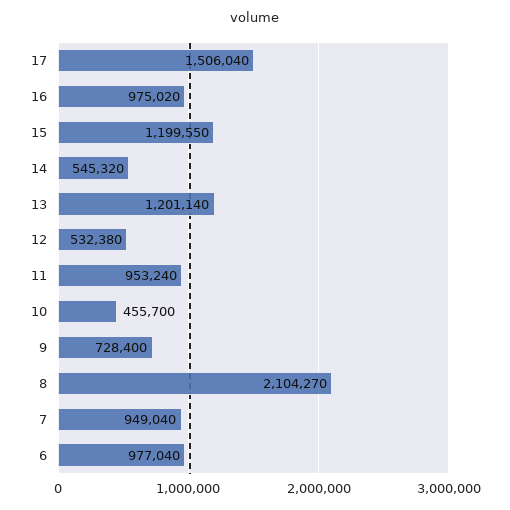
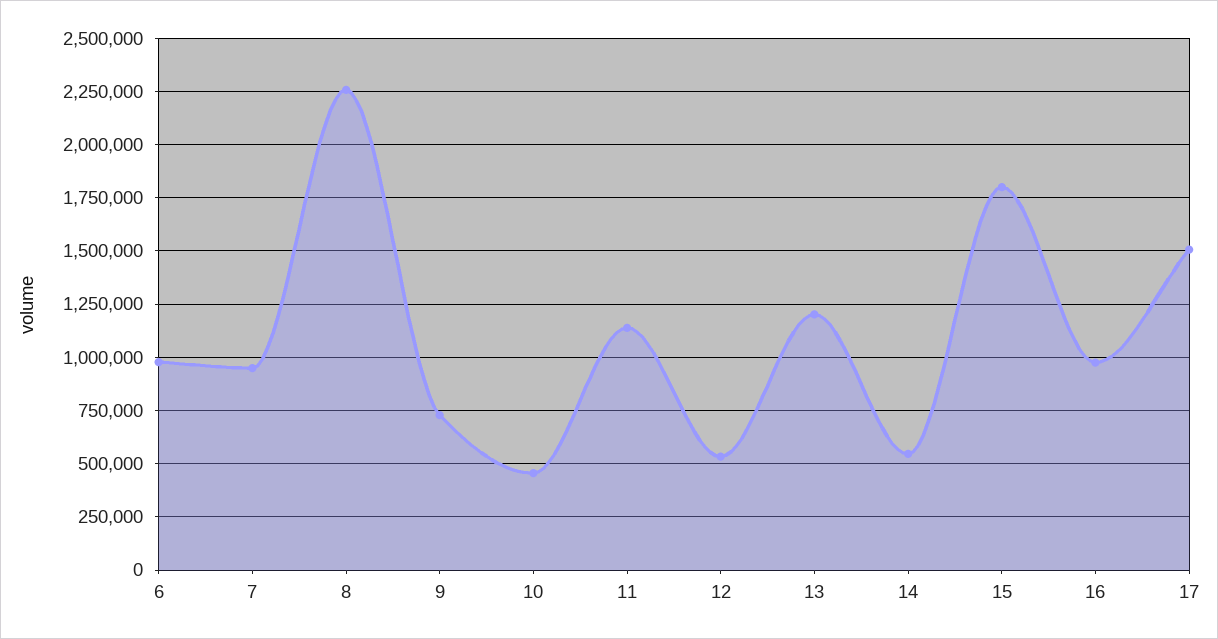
15: 1199550 -> 1800000
11: 953240 -> 1150000
8: 2104270 -> 2250000

